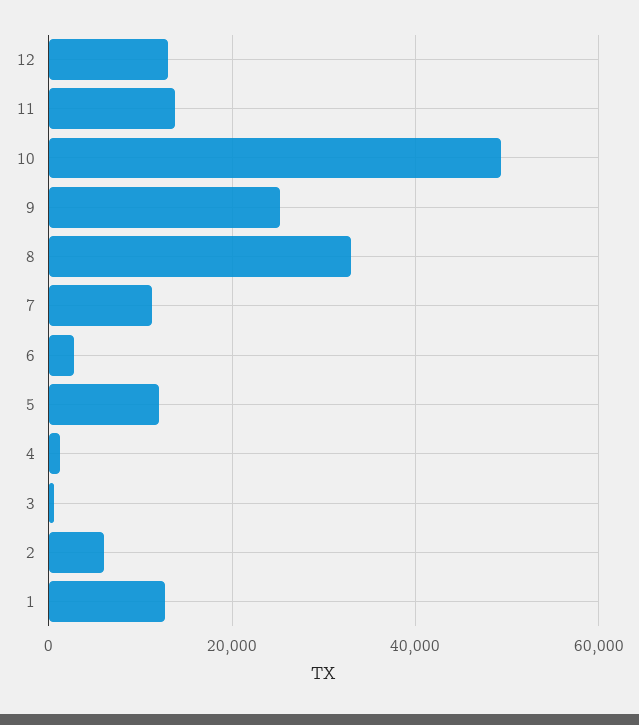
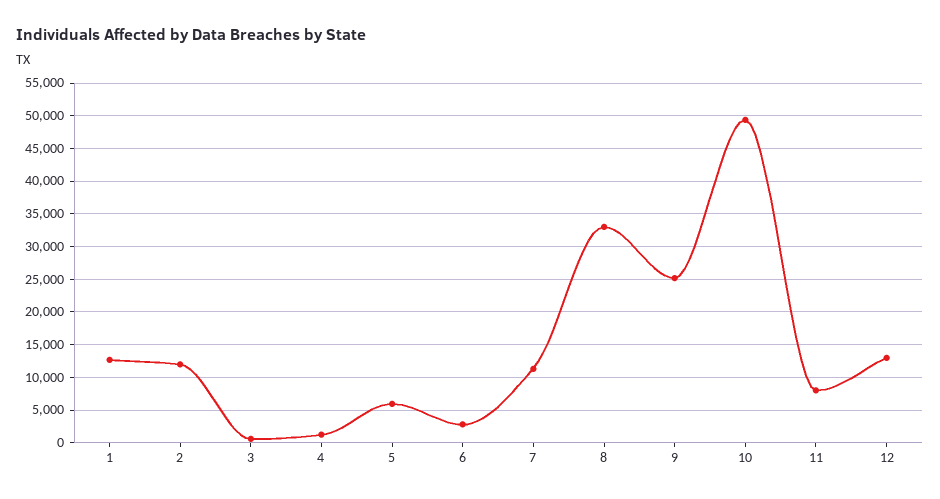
11: 14000 -> 8000
5: 12000 -> 6000
2: 6000 -> 12000

